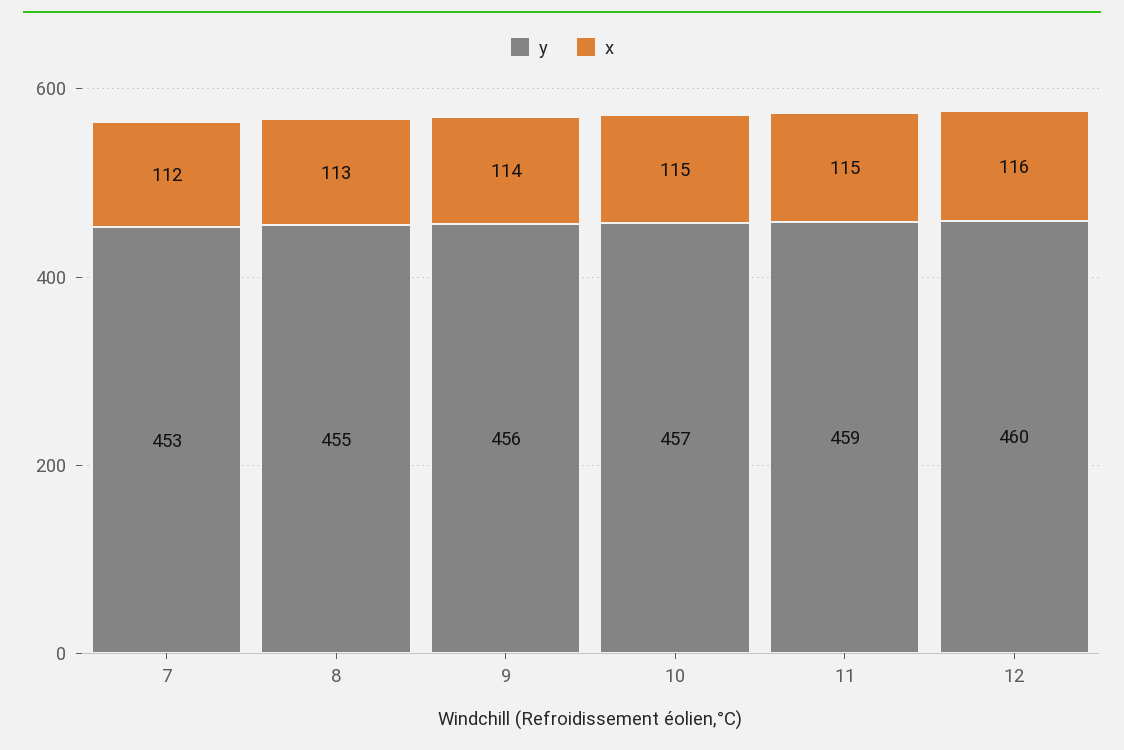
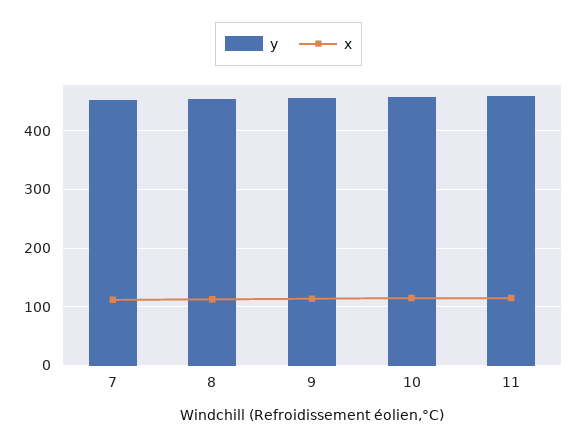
y, 12: 460 -> none
x, 12: 116 -> none

